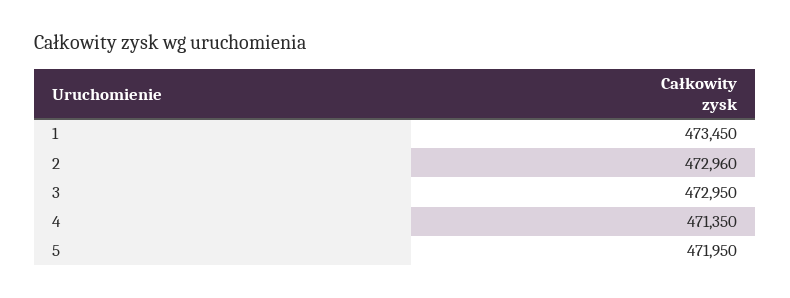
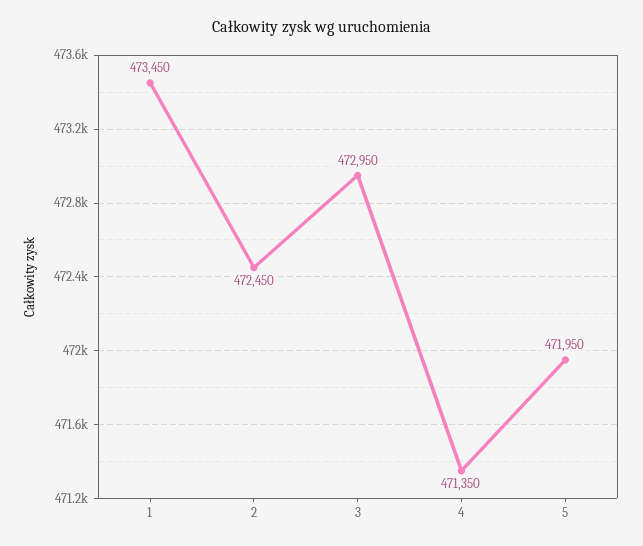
2: 472960 -> 472450

